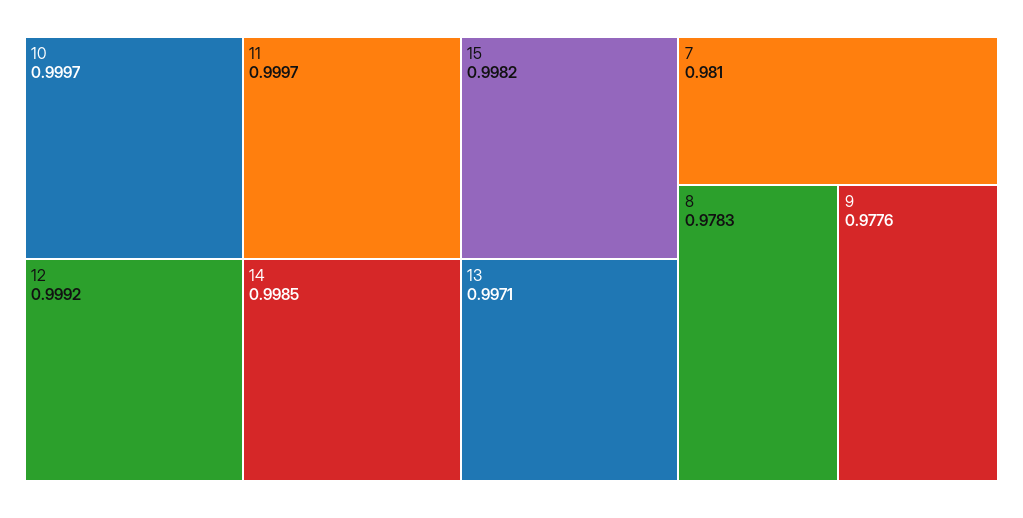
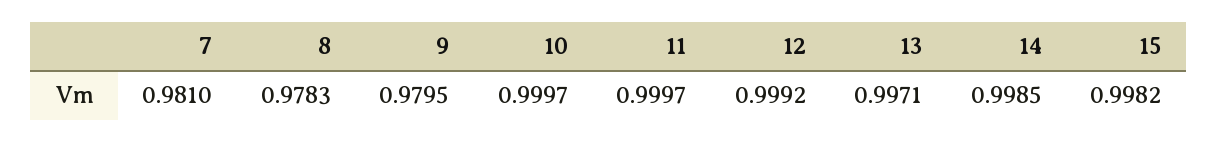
9: 0.9776 -> 0.9795

